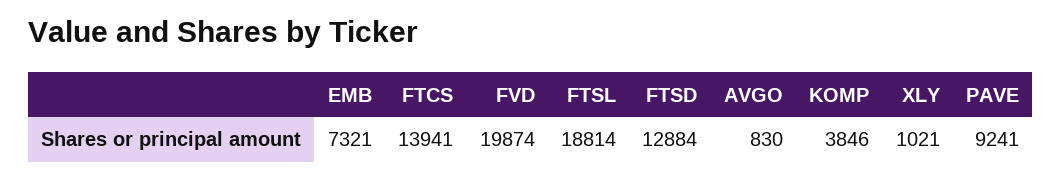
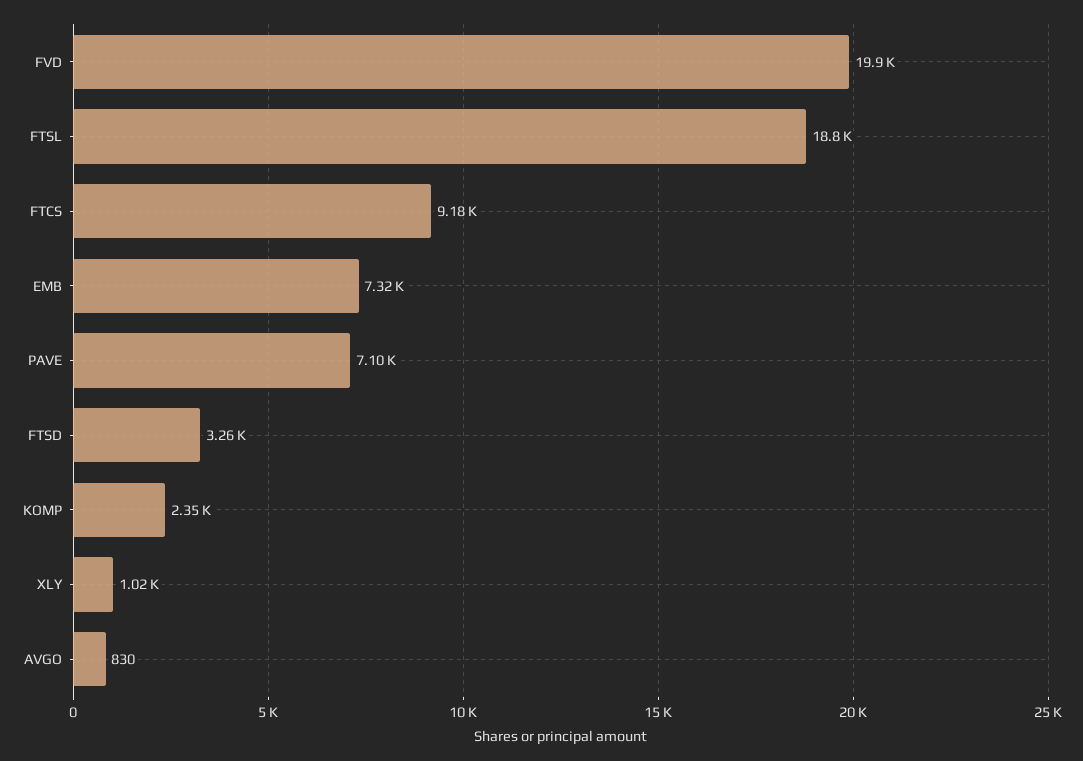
FTCS: 13941 -> 9180
FTSD: 12884 -> 3260
KOMP: 3846 -> 2350
PAVE: 9241 -> 7100

